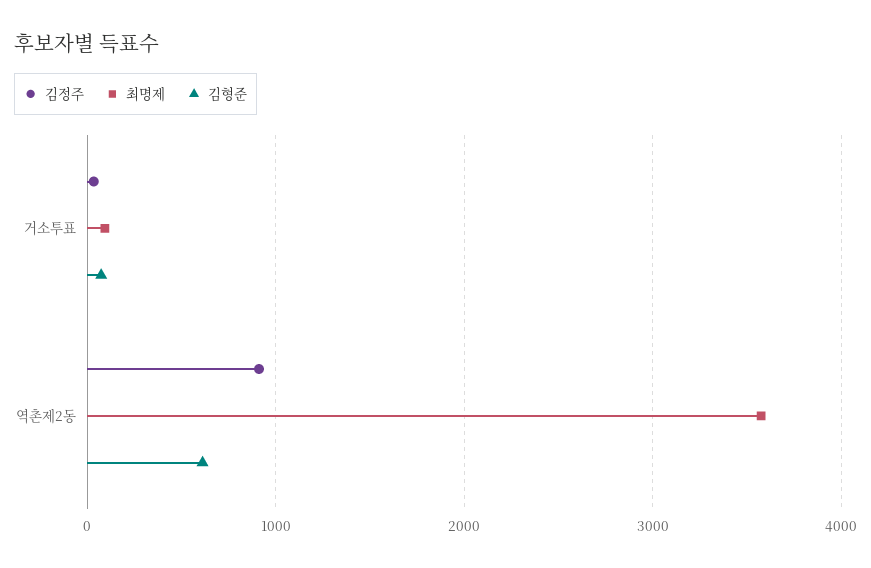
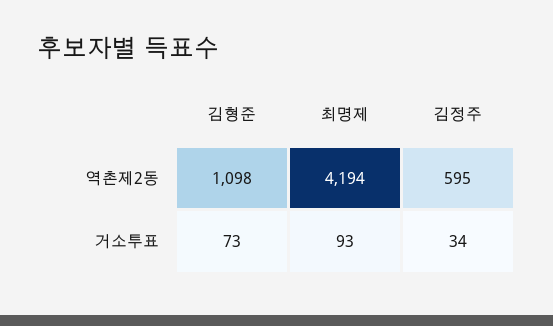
김정주, 역촌제2동: 900 -> 595
최명제, 역촌제2동: 3600 -> 4194
김형준, 역촌제2동: 600 -> 1098

